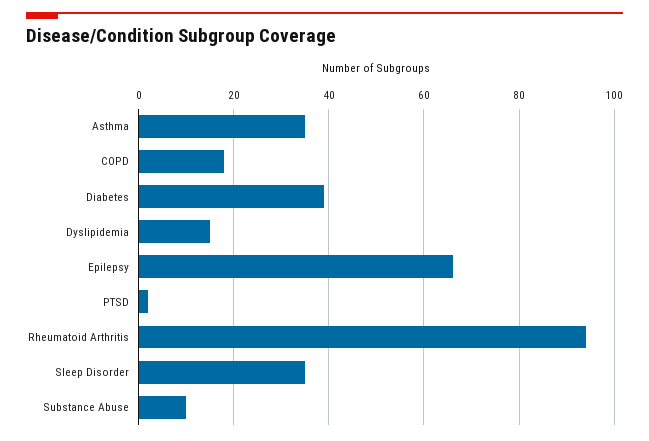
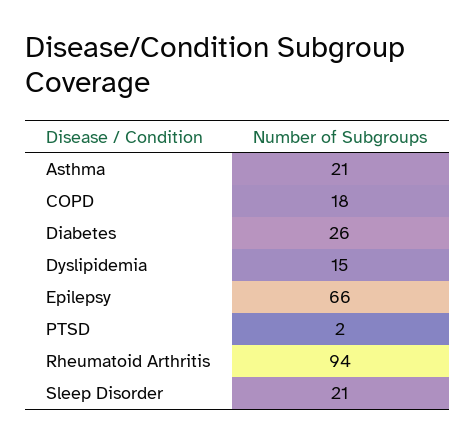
Asthma: 35 -> 21
Diabetes: 40 -> 26
Sleep Disorder: 35 -> 21
Substance Abuse: 10 -> none

